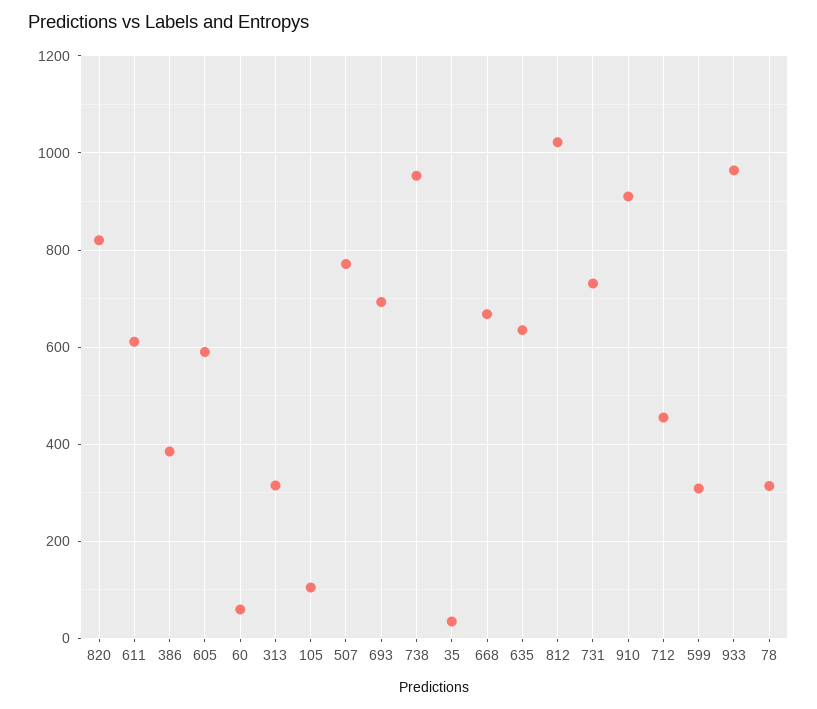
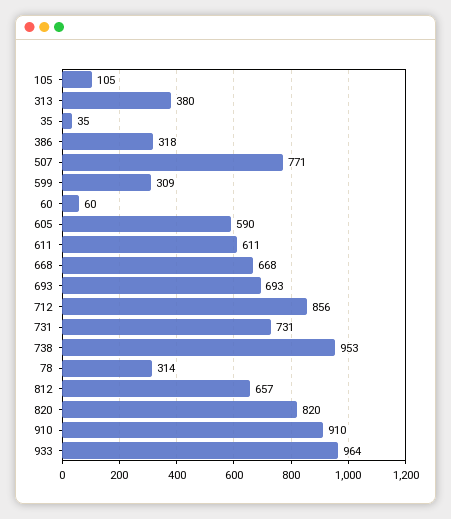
386: 380 -> 318
313: 320 -> 380
635: 640 -> none
812: 1020 -> 657
712: 460 -> 856

